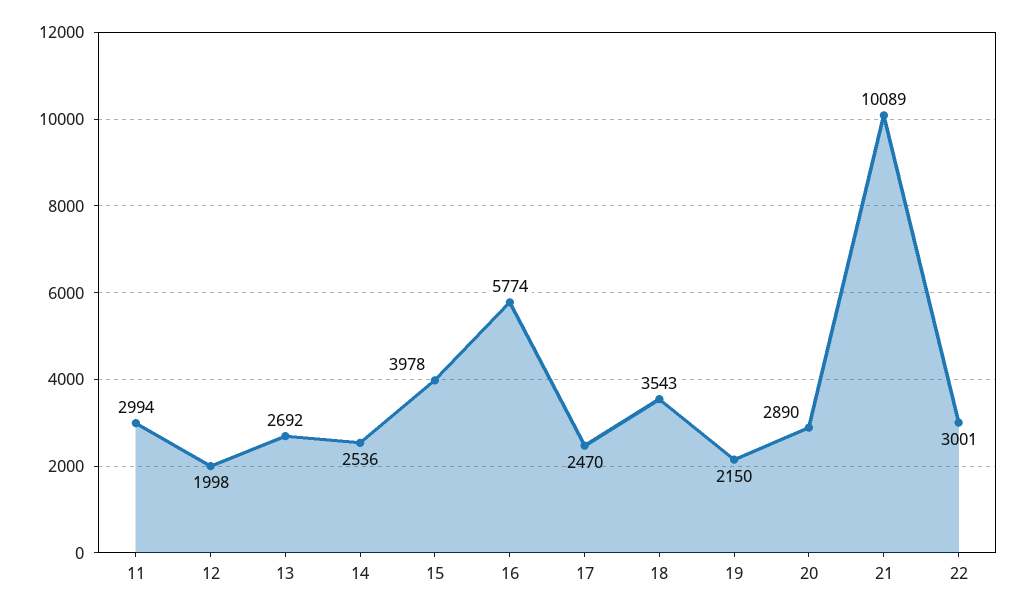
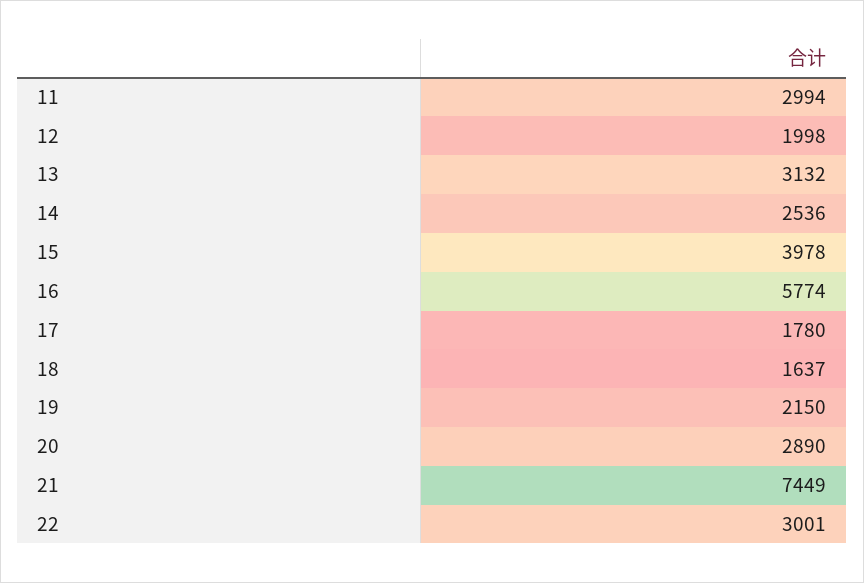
13: 2692 -> 3132
17: 2470 -> 1780
18: 3543 -> 1637
21: 10089 -> 7449

